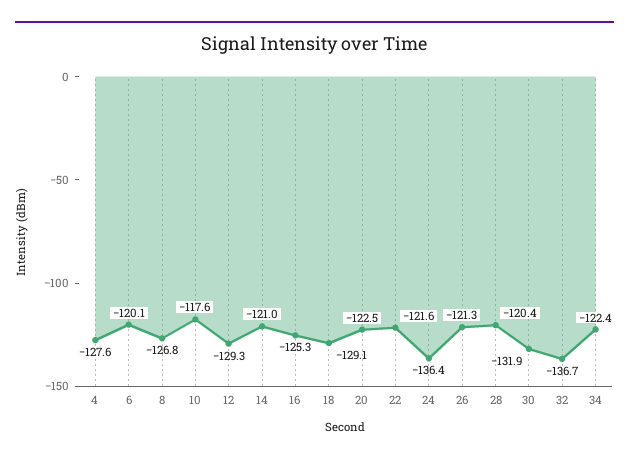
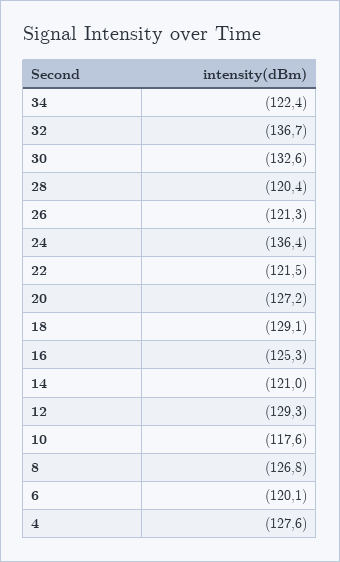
20: -122.5 -> -127.2
22: -121.6 -> -121.5
30: -131.9 -> -132.6

